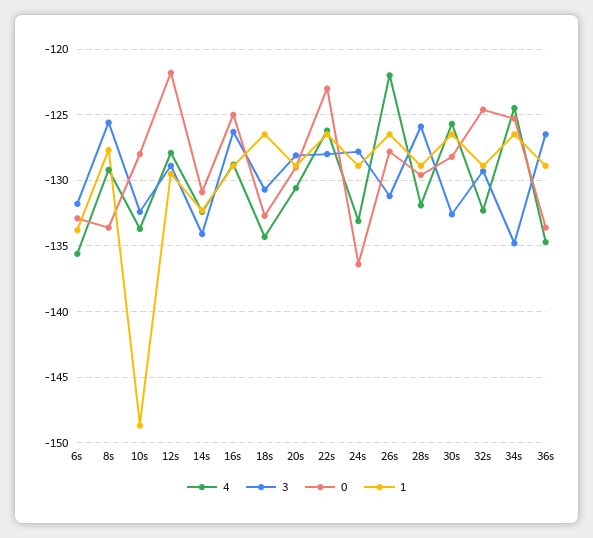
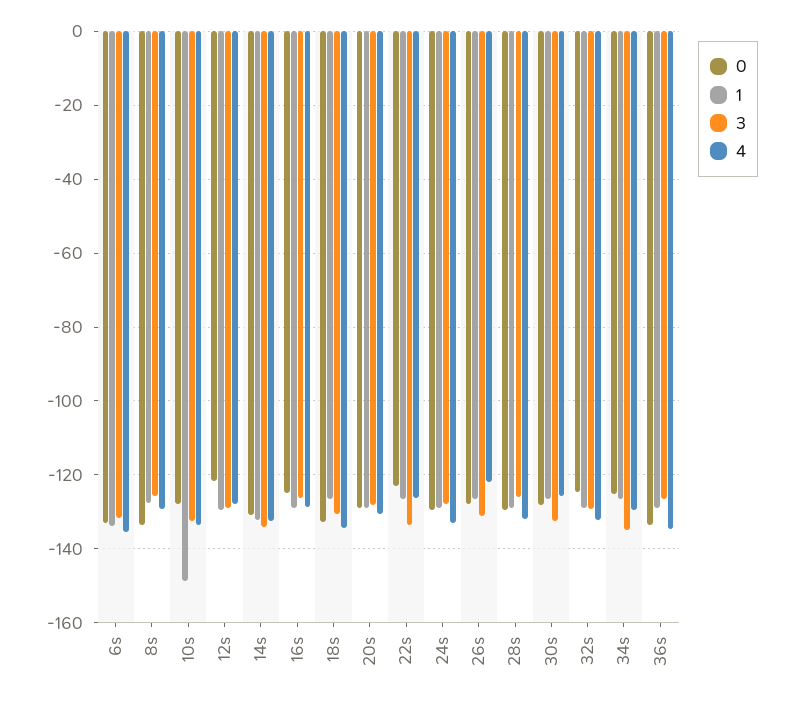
3, 22s: -128 -> -134
0, 24s: -136.5 -> -130
4, 34s: -124.5 -> -130

